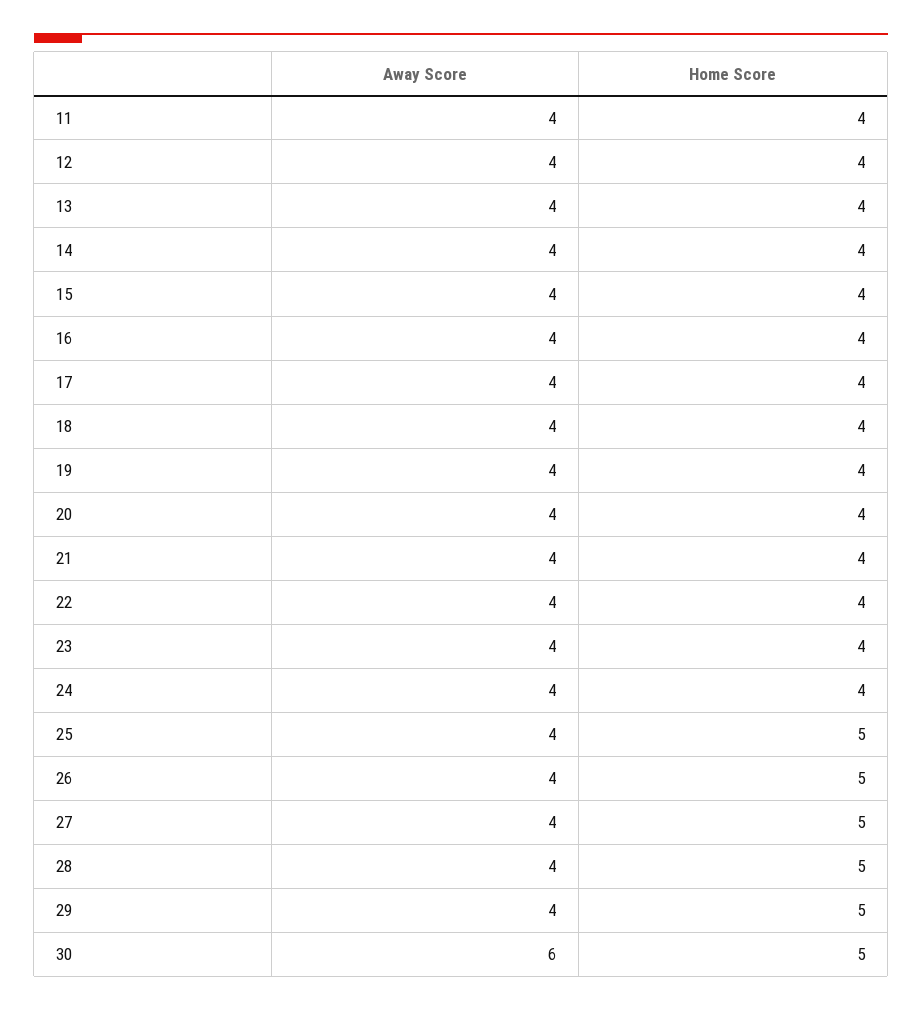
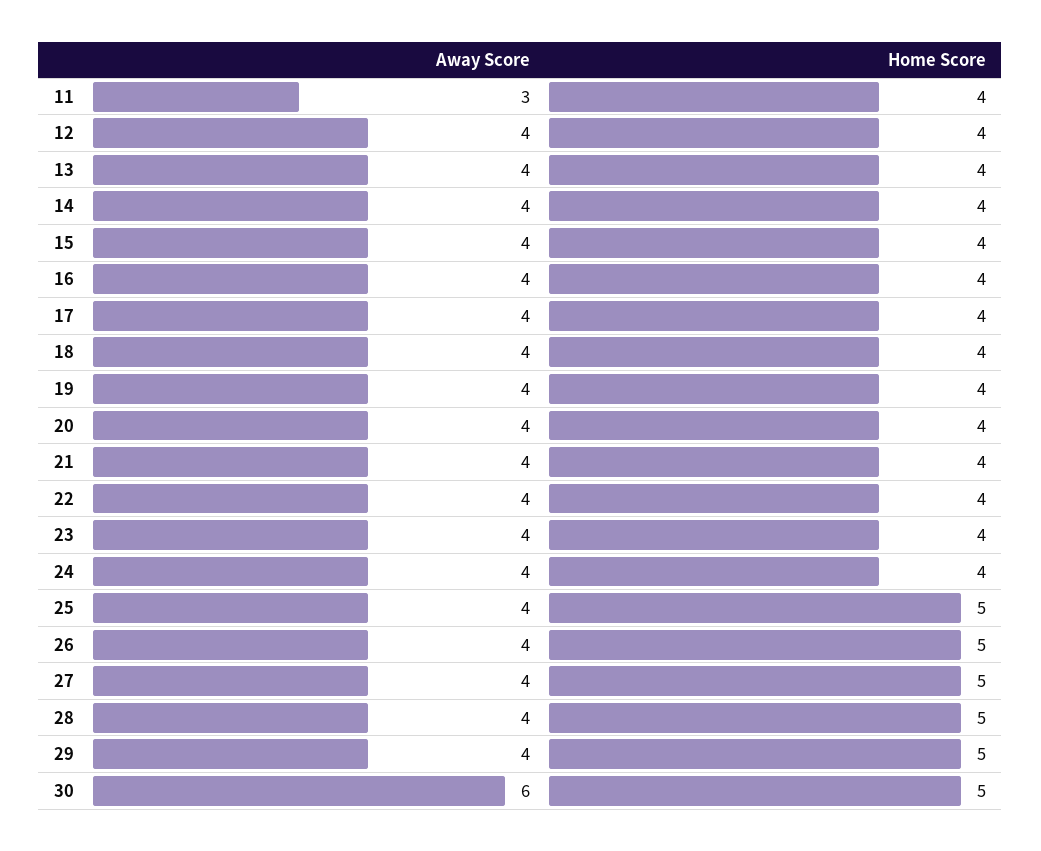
Away Score, 11: 4 -> 3

